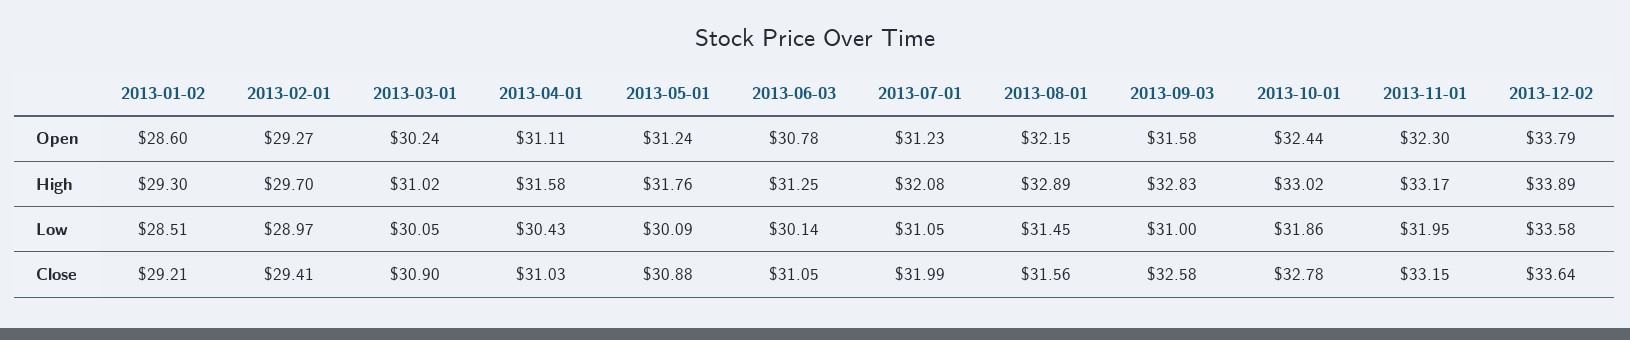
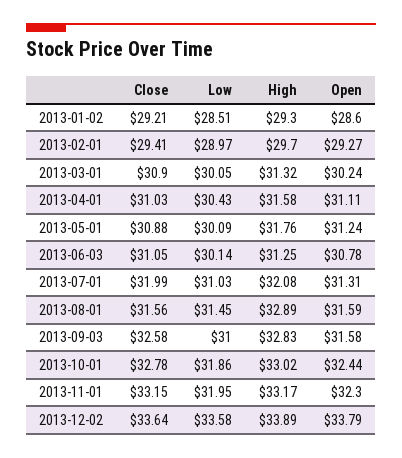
2013-07-01, Open: 31.23 -> 31.31
2013-08-01, Open: 32.15 -> 31.59
2013-03-01, High: 31.02 -> 31.32
2013-07-01, Low: 31.05 -> 31.03

